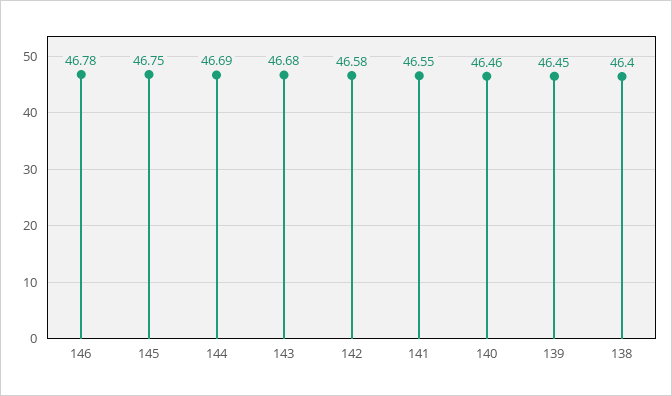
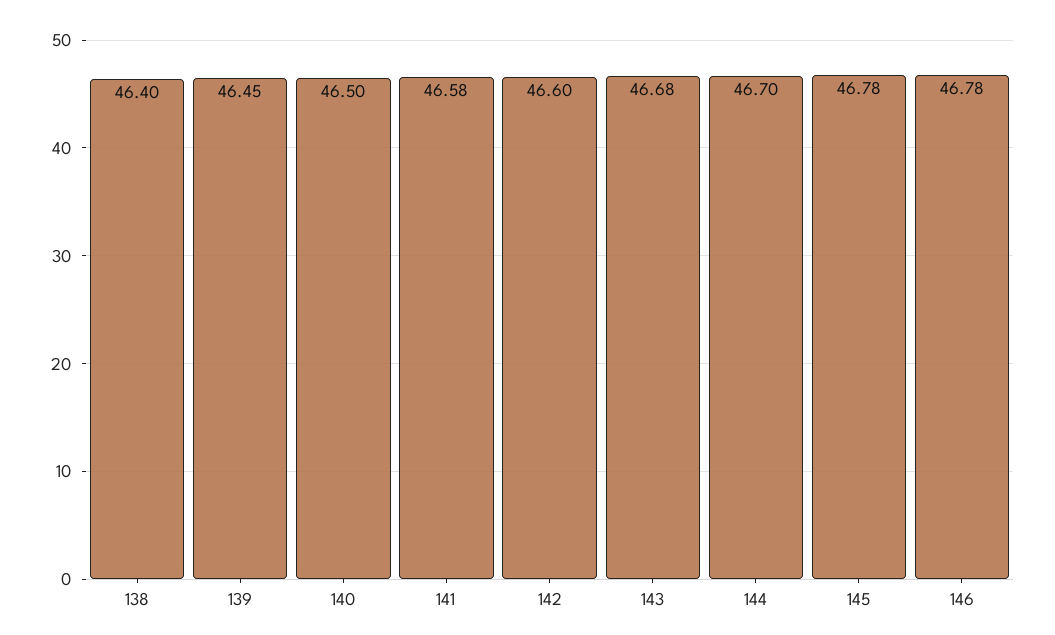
145: 46.75 -> 46.78
144: 46.69 -> 46.7
142: 46.58 -> 46.6
141: 46.55 -> 46.58
140: 46.46 -> 46.5

